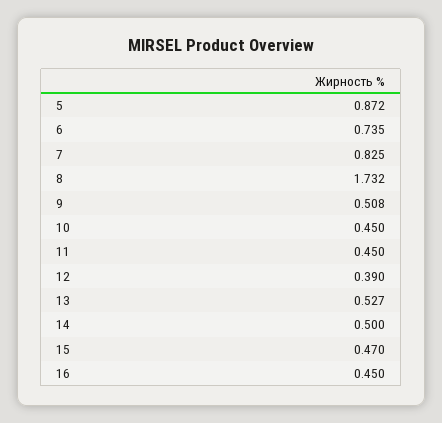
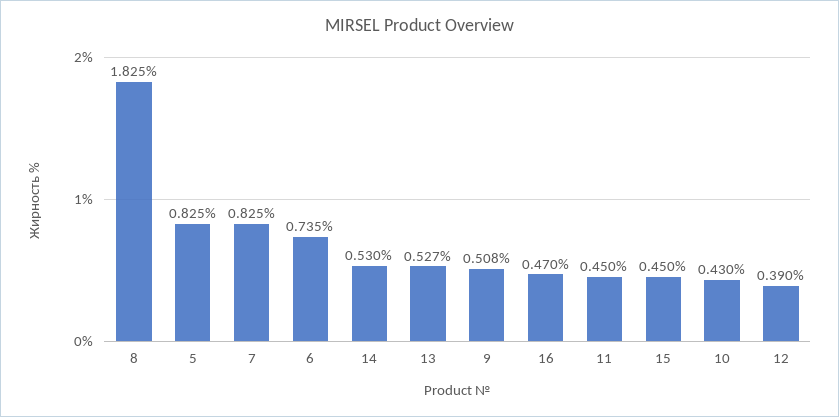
5: 0.872 -> 0.825
8: 1.732 -> 1.825
10: 0.45 -> 0.43
14: 0.5 -> 0.53
15: 0.47 -> 0.45
16: 0.45 -> 0.47

